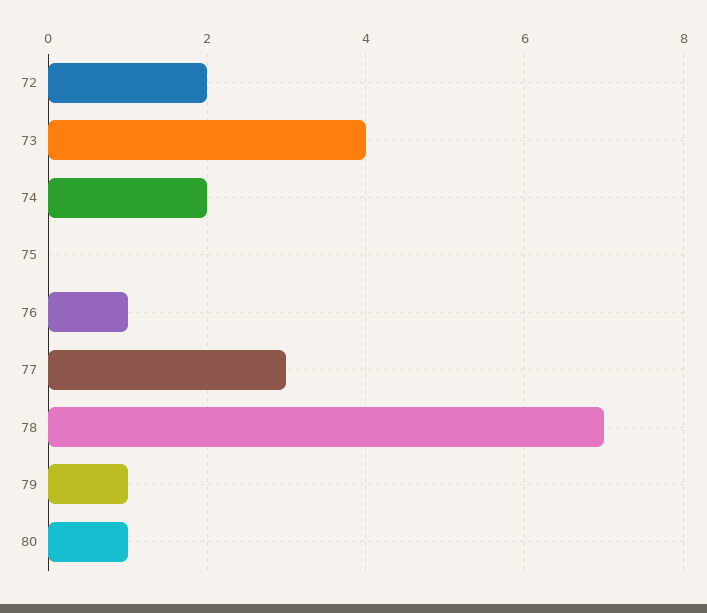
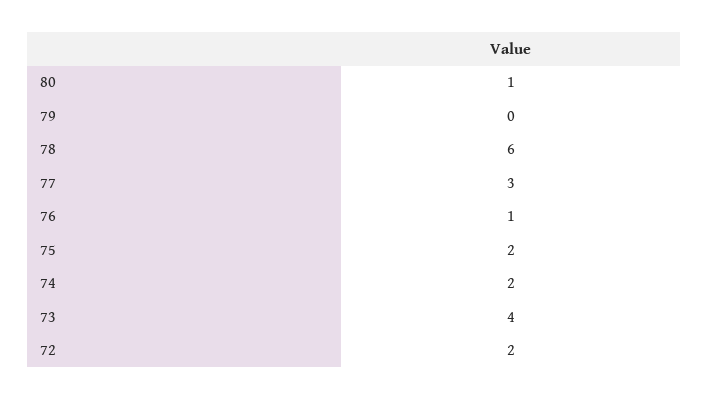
75: 0 -> 2
78: 7 -> 6
79: 1 -> 0

